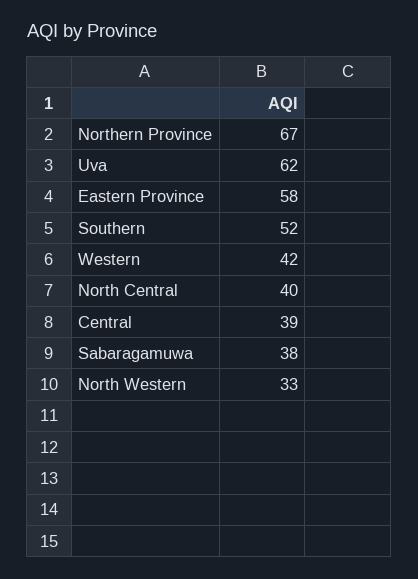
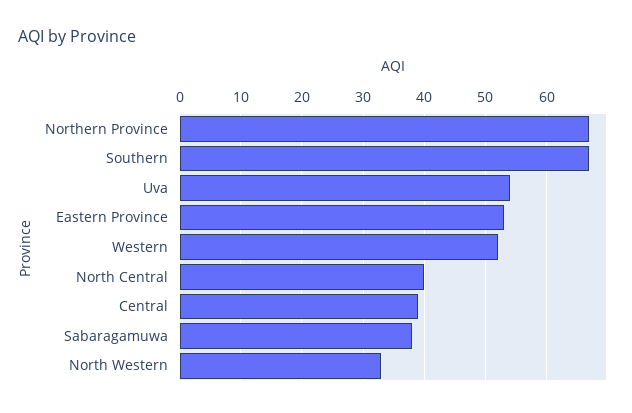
Uva: 62 -> 54
Eastern Province: 58 -> 53
Southern: 52 -> 67
Western: 42 -> 52

